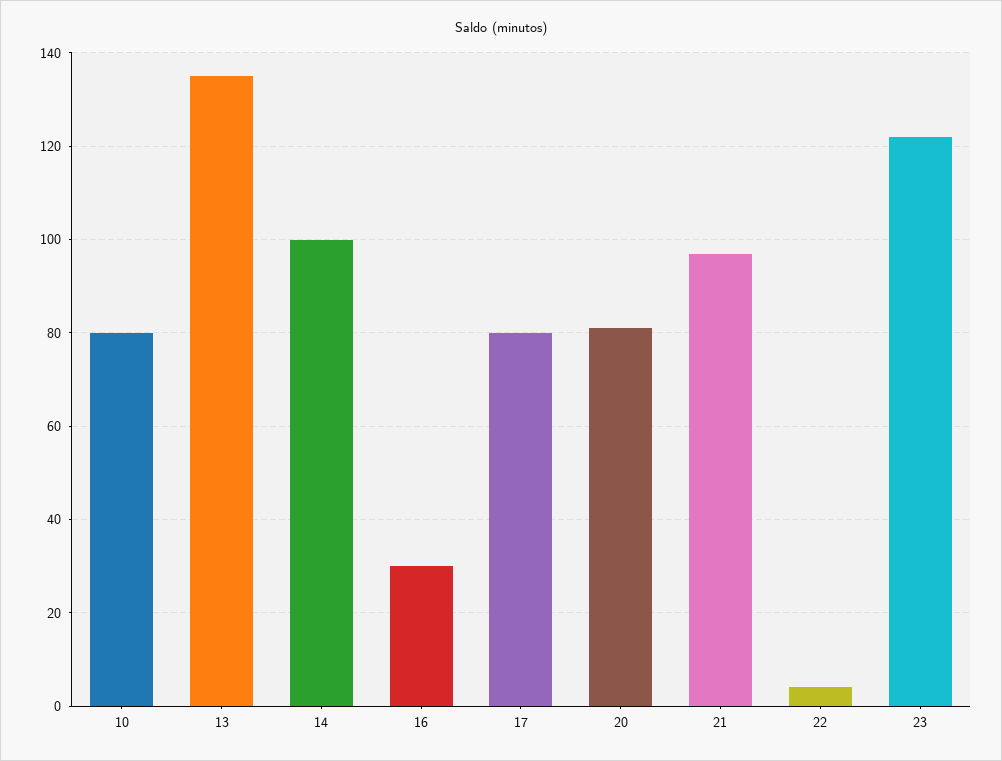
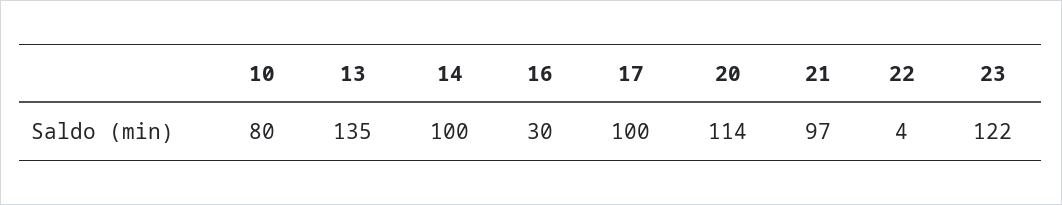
17: 80 -> 100
20: 80 -> 114

